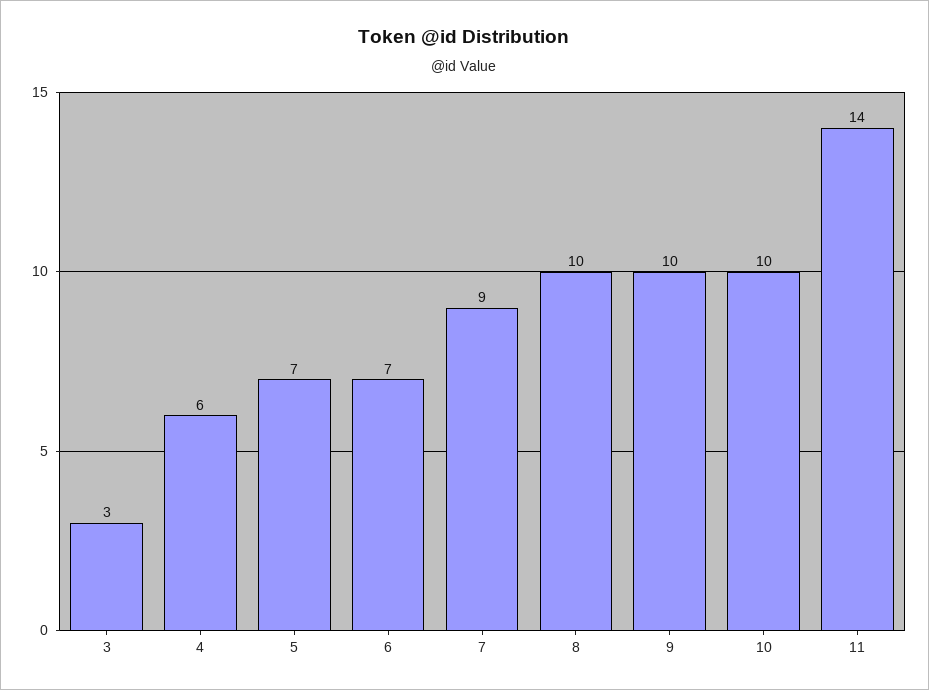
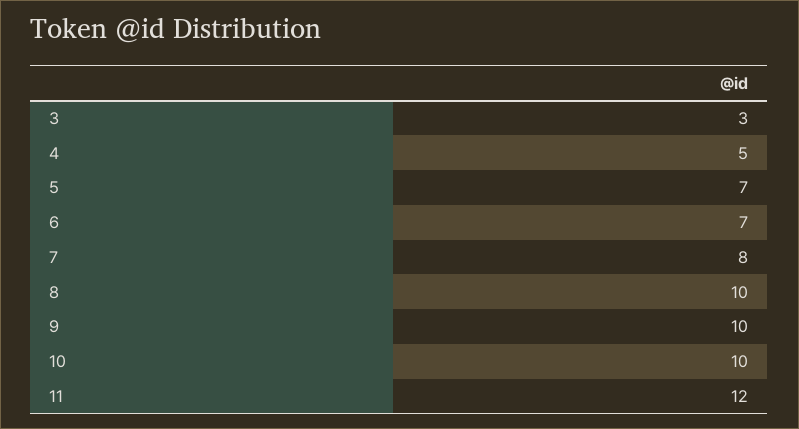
4: 6 -> 5
7: 9 -> 8
11: 14 -> 12

